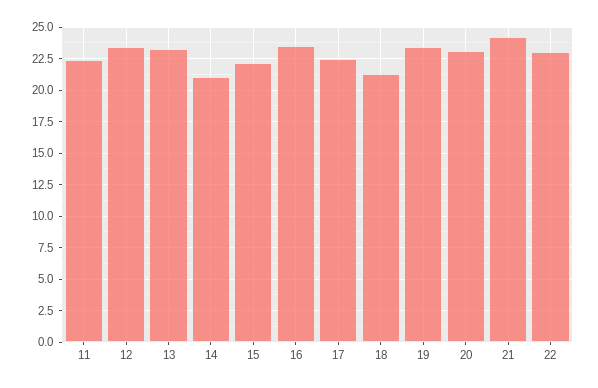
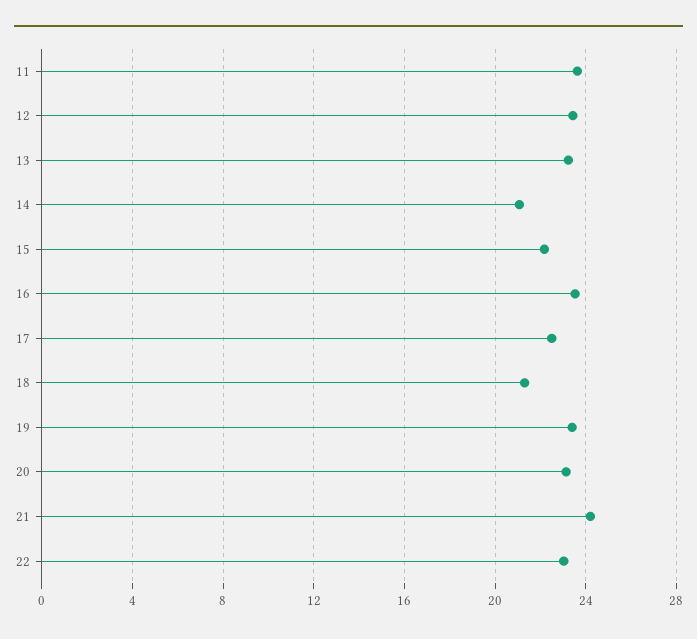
11: 22.5 -> 23.5

